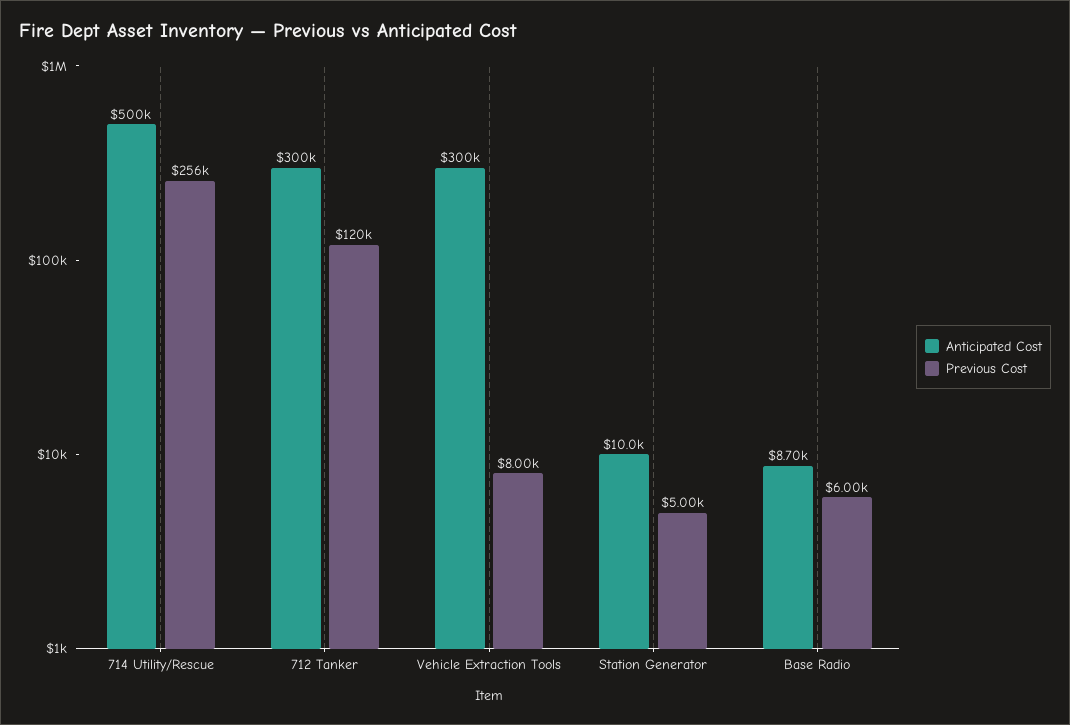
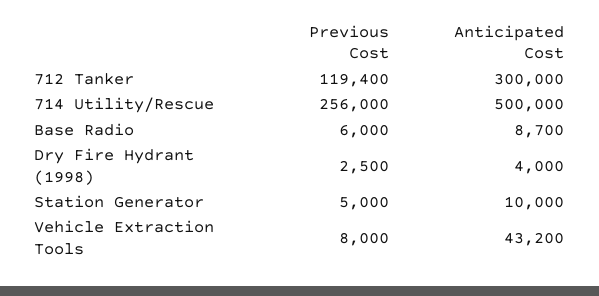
Previous Cost, 712 Tanker: 120000 -> 119400
Anticipated Cost, Vehicle Extraction Tools: 300000 -> 43200
Previous Cost, Dry Fire Hydrant (1998): none -> 2500
Anticipated Cost, Dry Fire Hydrant (1998): none -> 4000

